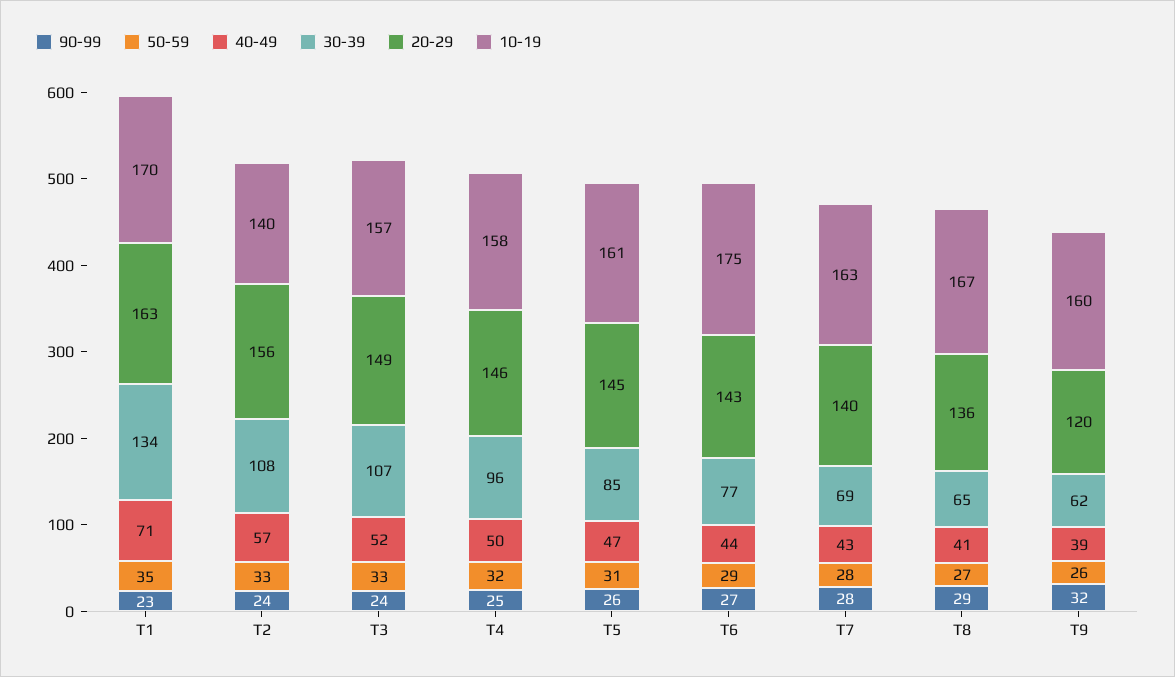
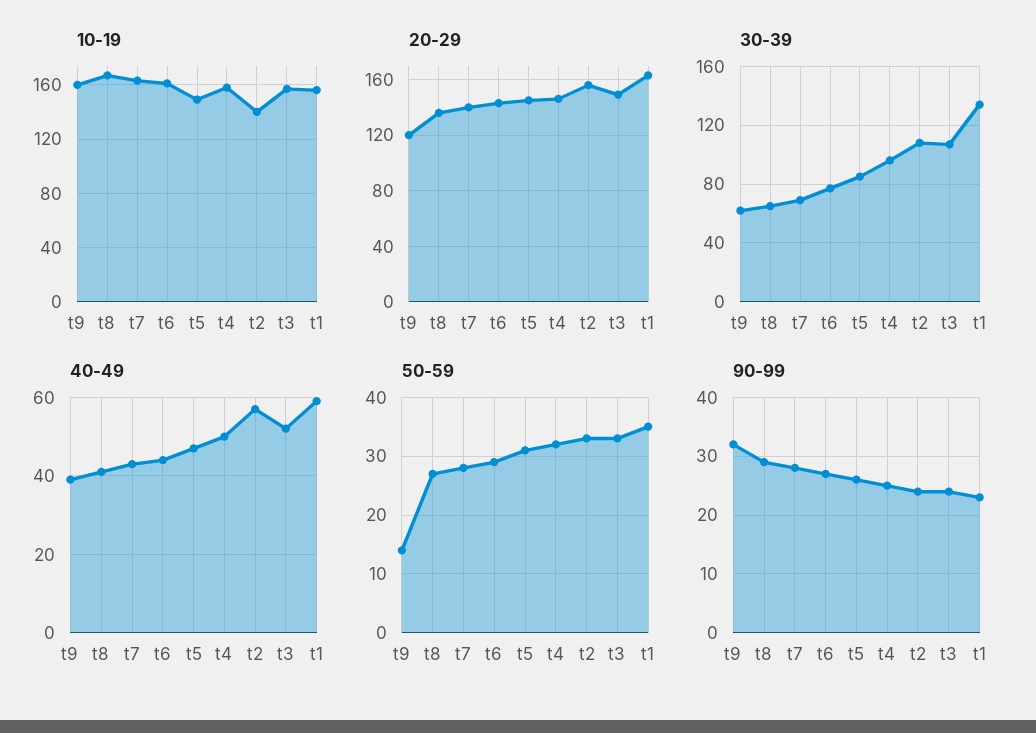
40-49, T1: 71 -> 60
10-19, T1: 170 -> 155
10-19, T5: 161 -> 150
10-19, T6: 175 -> 160
50-59, T9: 26 -> 15

